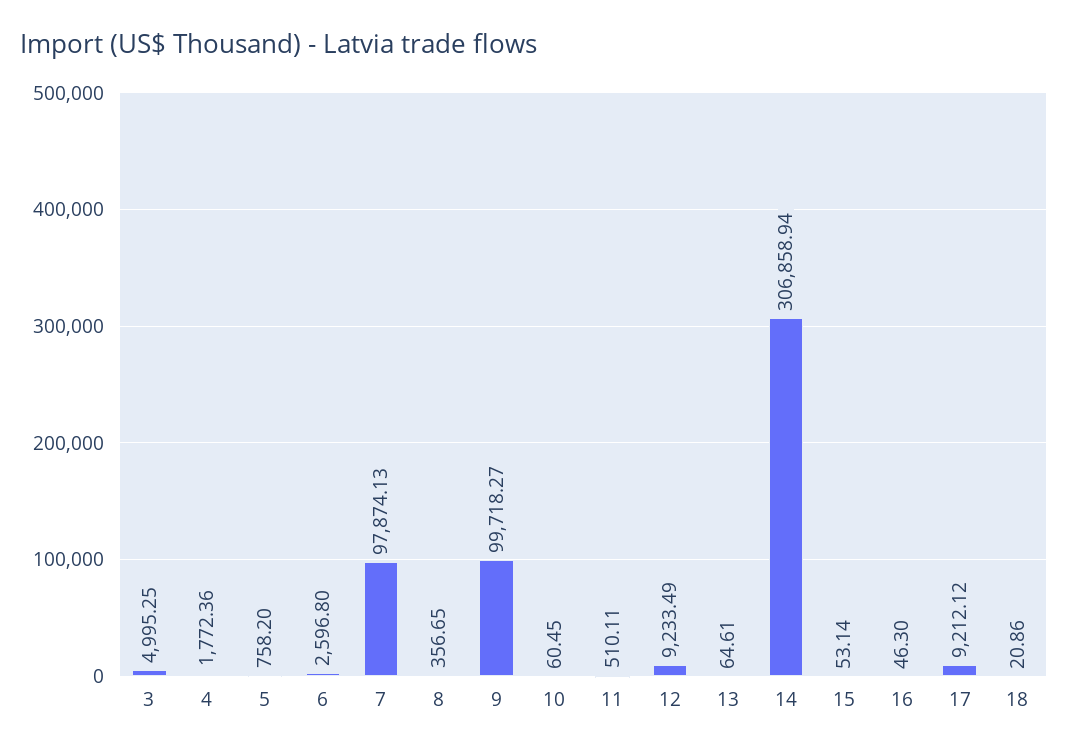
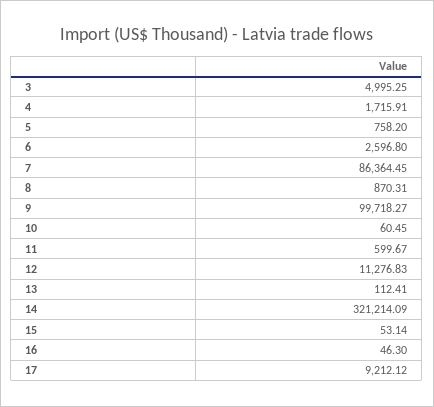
4: 1772.36 -> 1715.91
7: 97874.13 -> 86364.45
8: 356.65 -> 870.31
11: 510.11 -> 599.67
12: 9233.49 -> 11276.83
13: 64.61 -> 112.41
14: 306858.94 -> 321214.09
18: 20.86 -> none

